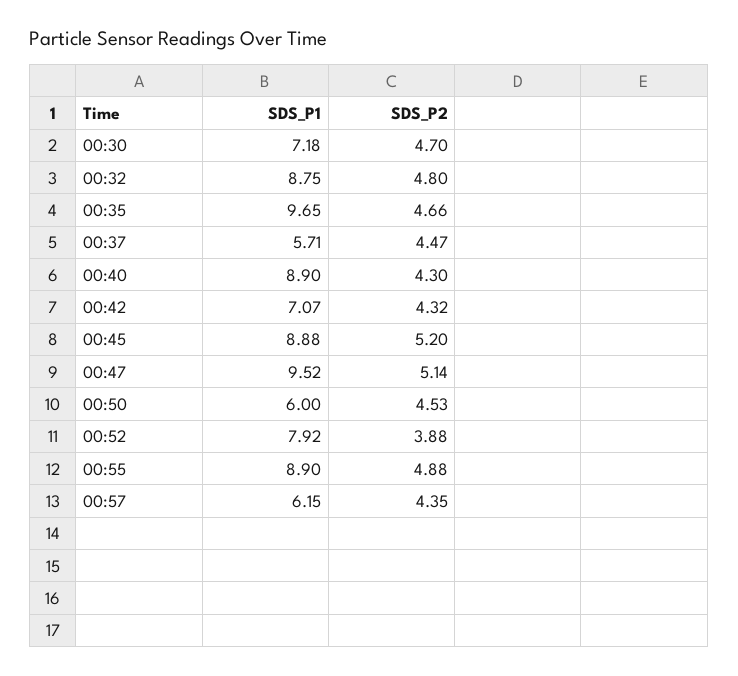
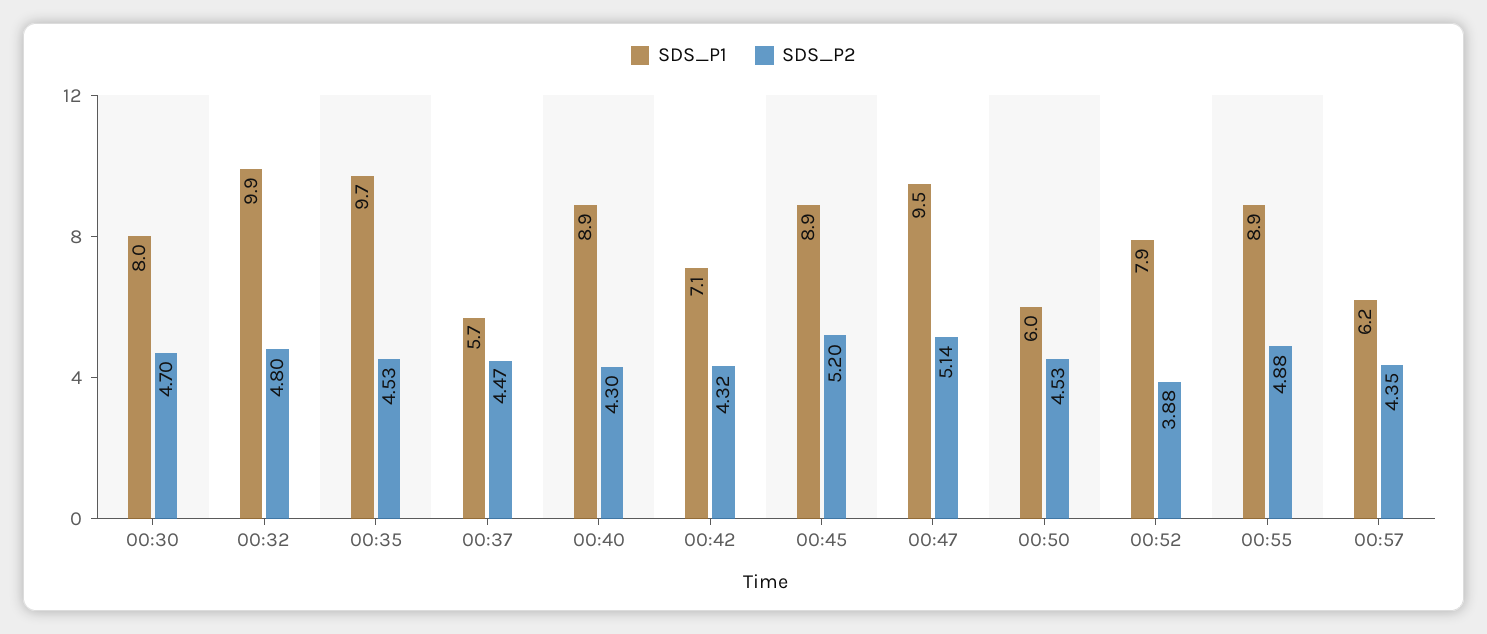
SDS_P1, 00:30: 7.18 -> 8
SDS_P1, 00:32: 8.75 -> 9.9
SDS_P2, 00:35: 4.66 -> 4.53

